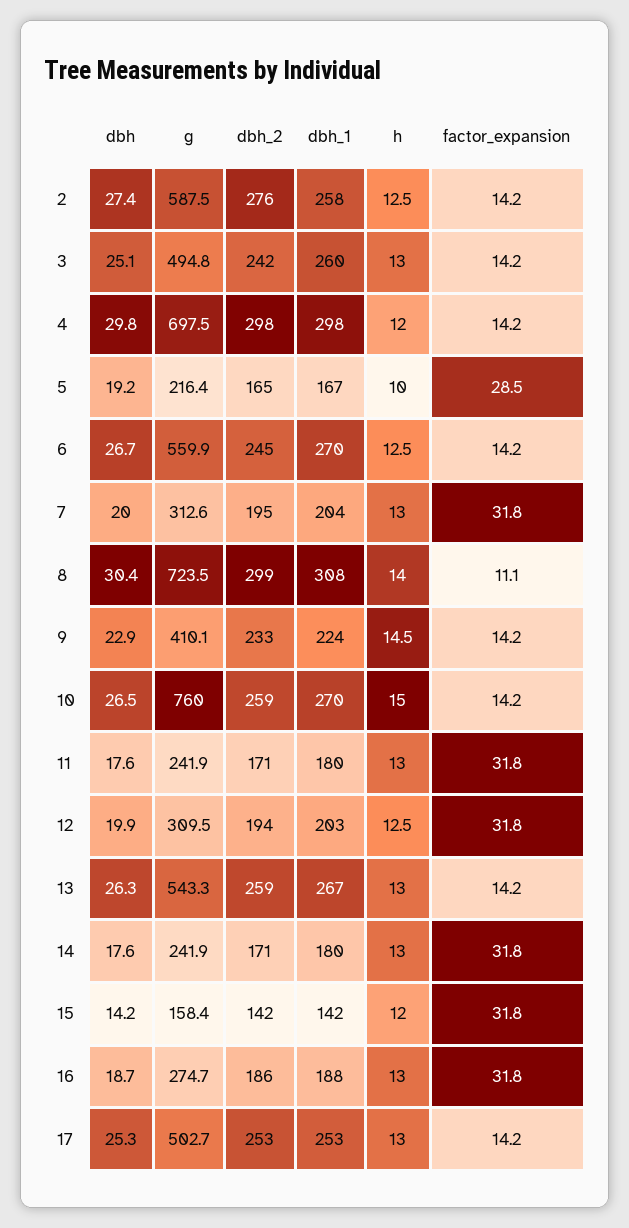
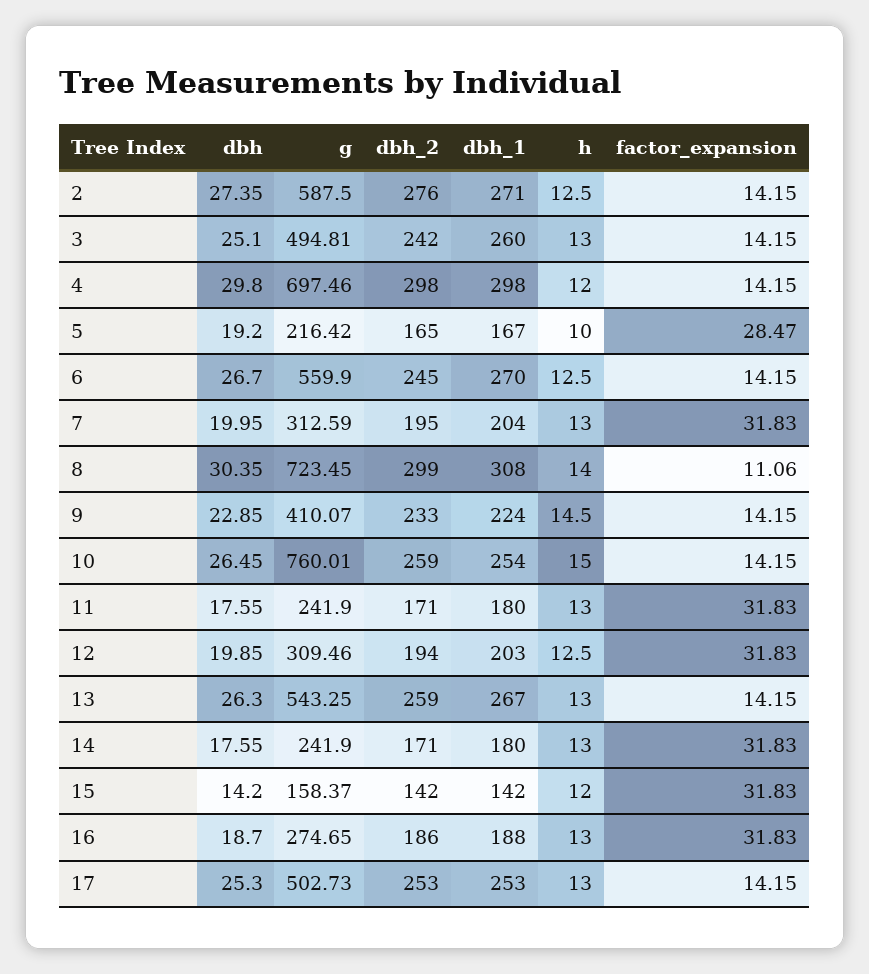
dbh_1, 2: 258 -> 271
dbh_1, 10: 270 -> 254

